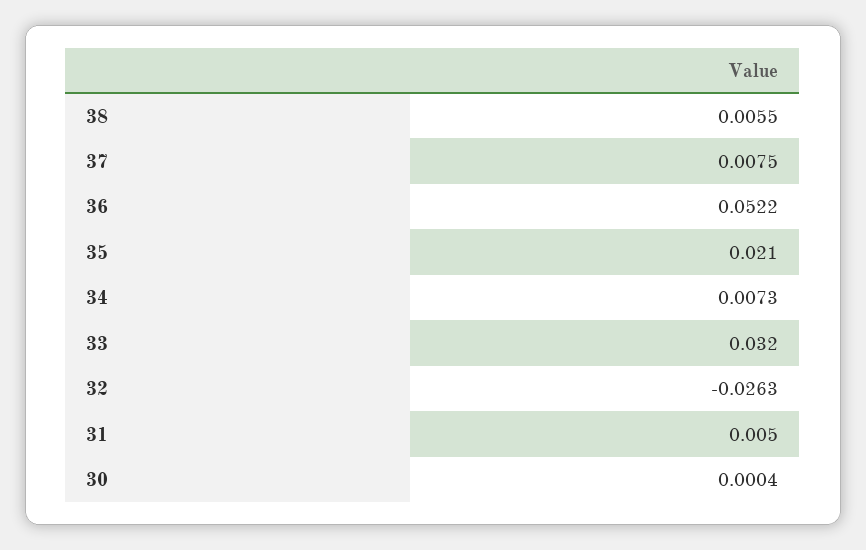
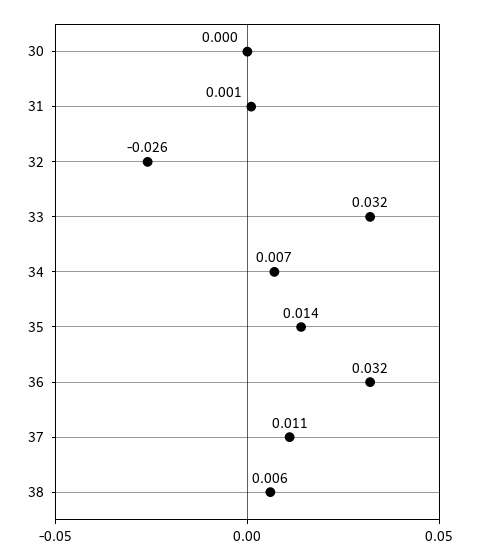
37: 0.0075 -> 0.011
36: 0.0522 -> 0.032
35: 0.021 -> 0.014
31: 0.005 -> 0.001

